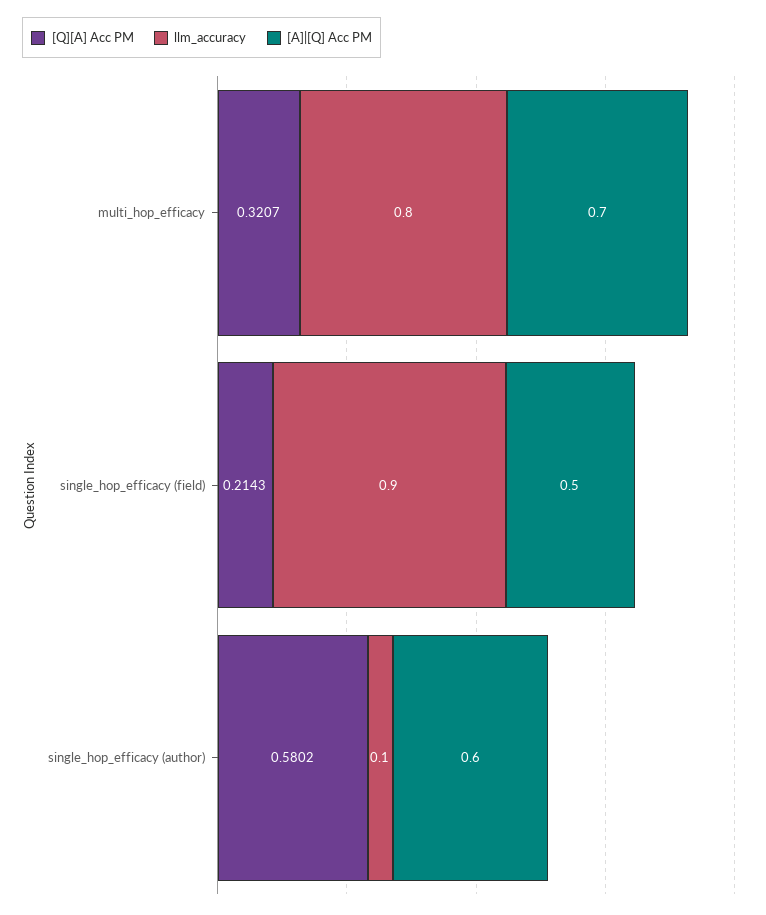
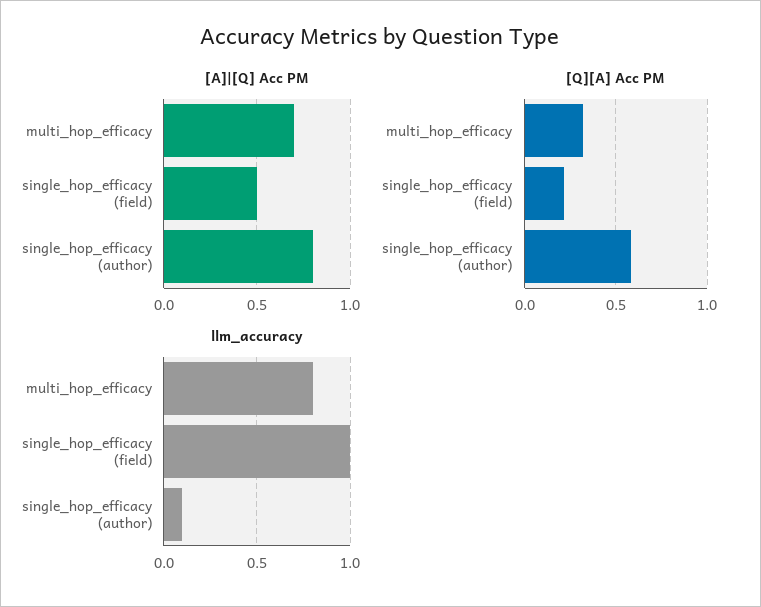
llm_accuracy, single_hop_efficacy (field): 0.9 -> 1
[A]|[Q] Acc PM, single_hop_efficacy (author): 0.6 -> 0.8

